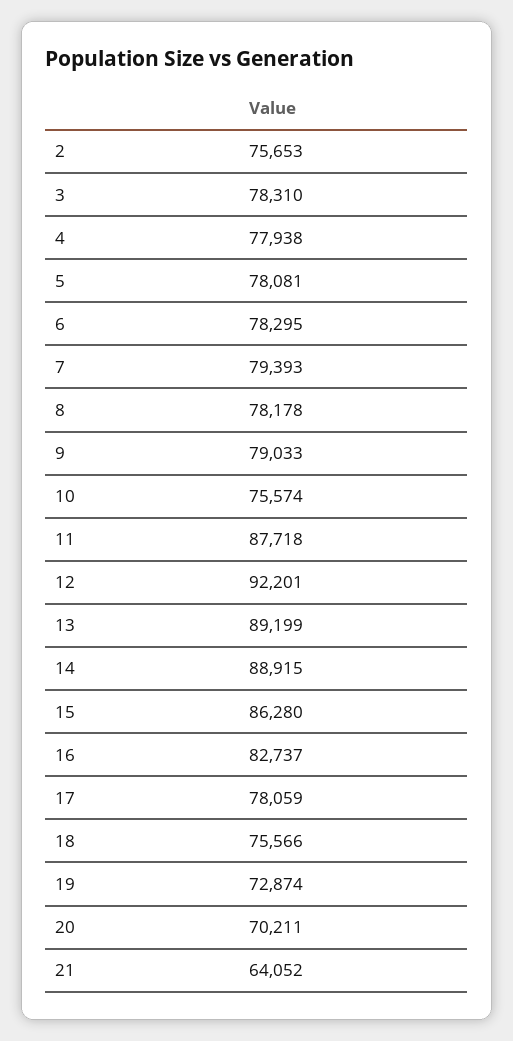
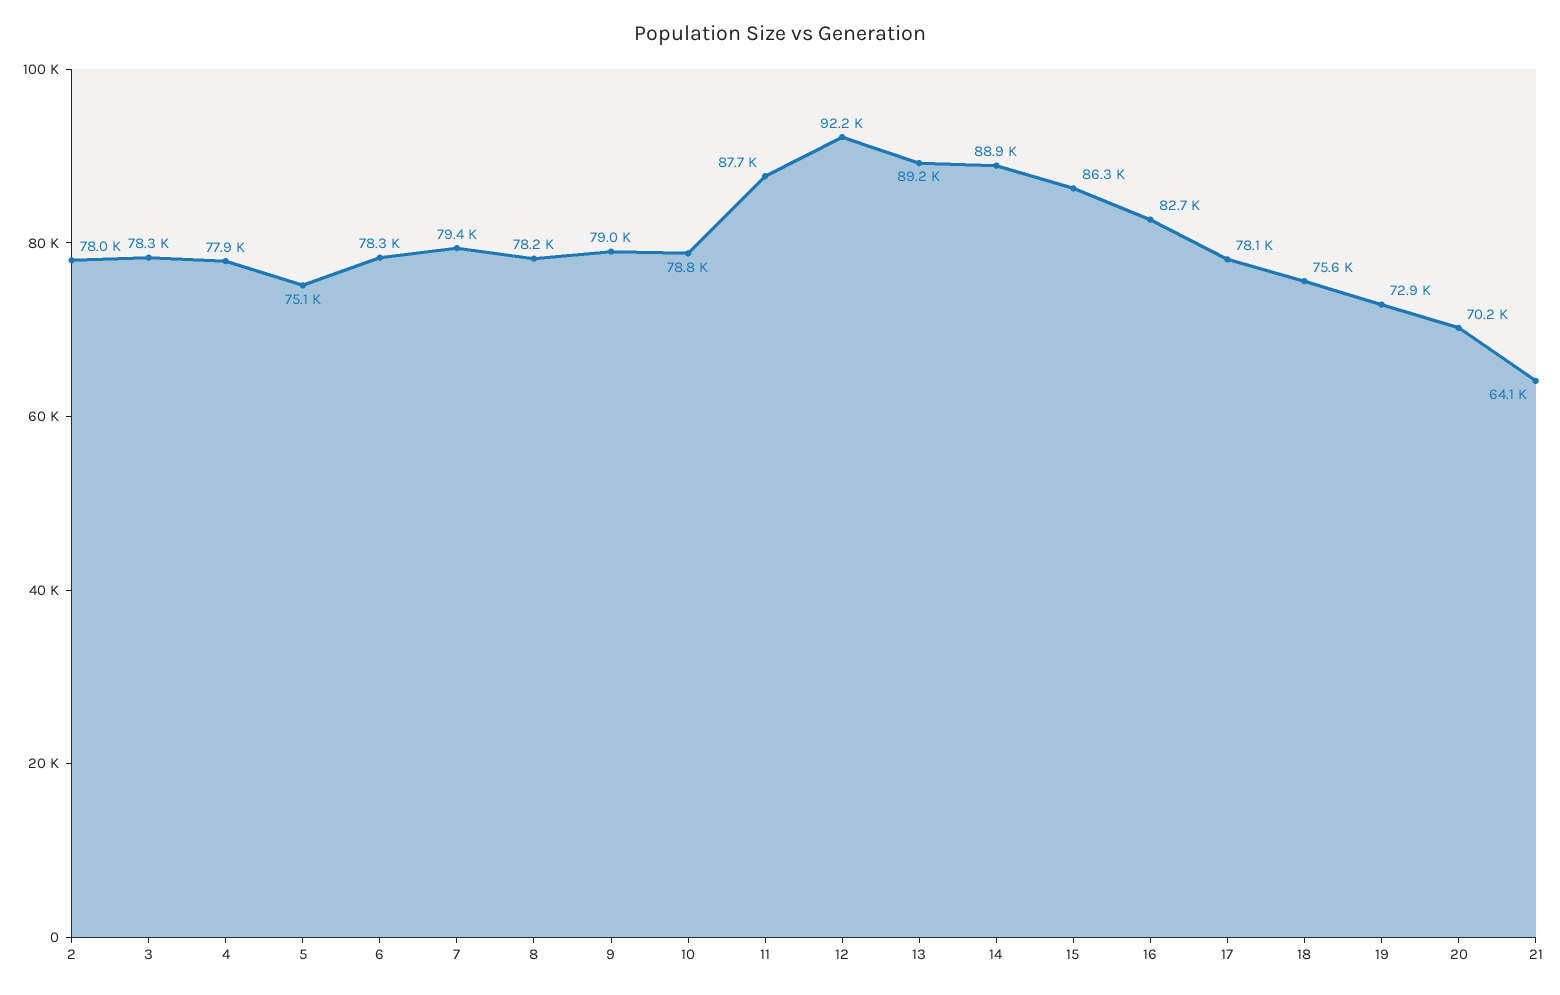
2: 75653 -> 78000
5: 78081 -> 75100
10: 75574 -> 78800

